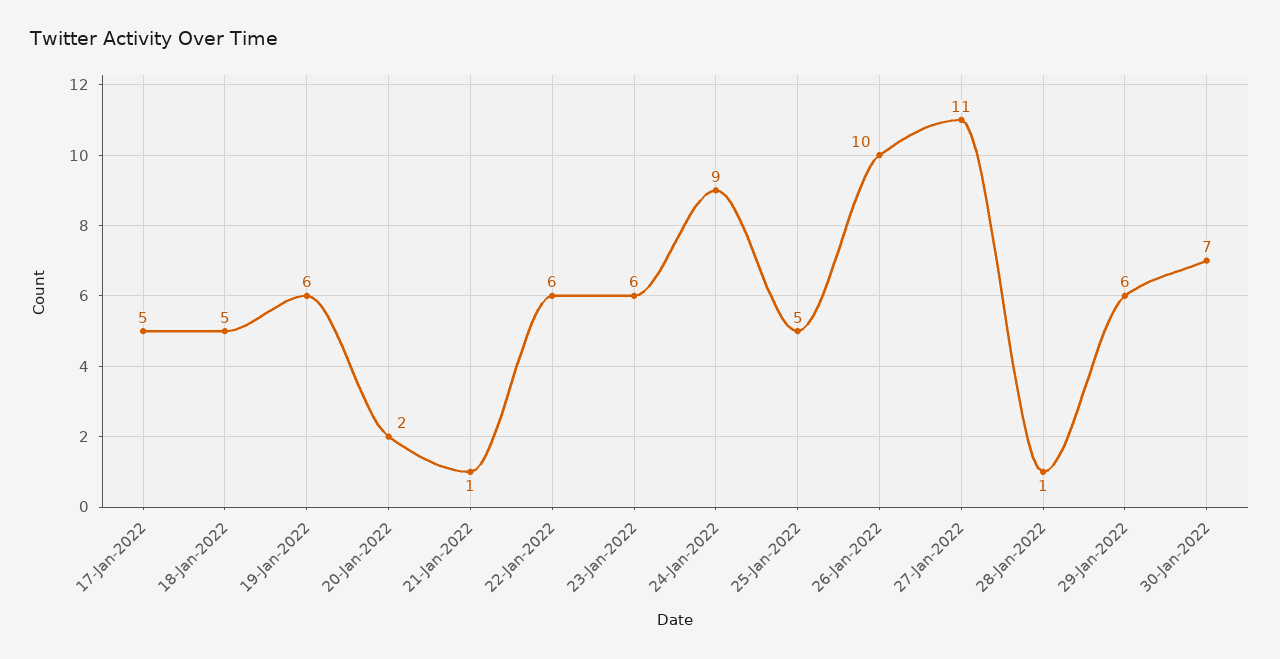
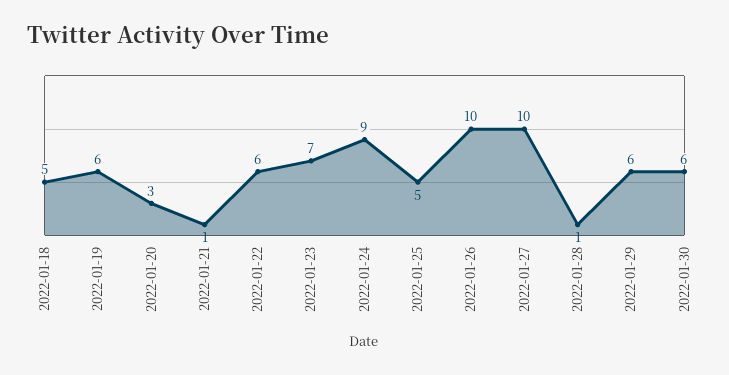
17-Jan-2022: 5 -> none
20-Jan-2022: 2 -> 3
23-Jan-2022: 6 -> 7
27-Jan-2022: 11 -> 10
30-Jan-2022: 7 -> 6

